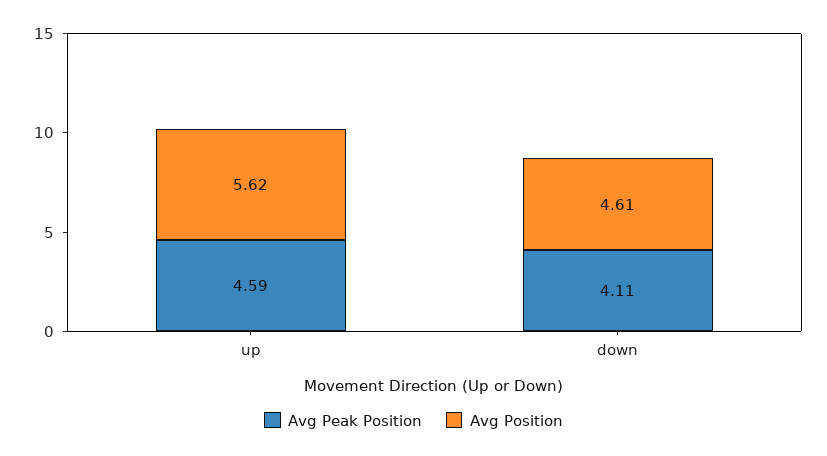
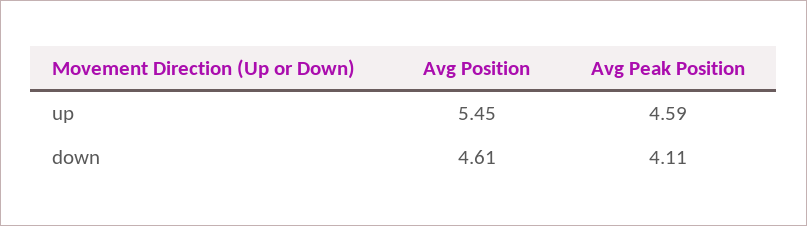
Avg Position, up: 5.62 -> 5.45

